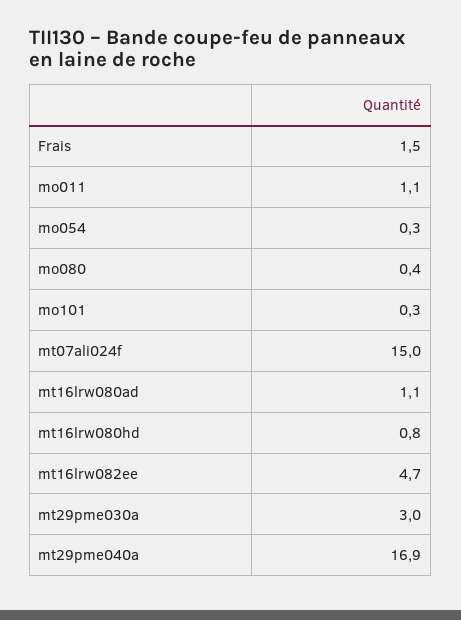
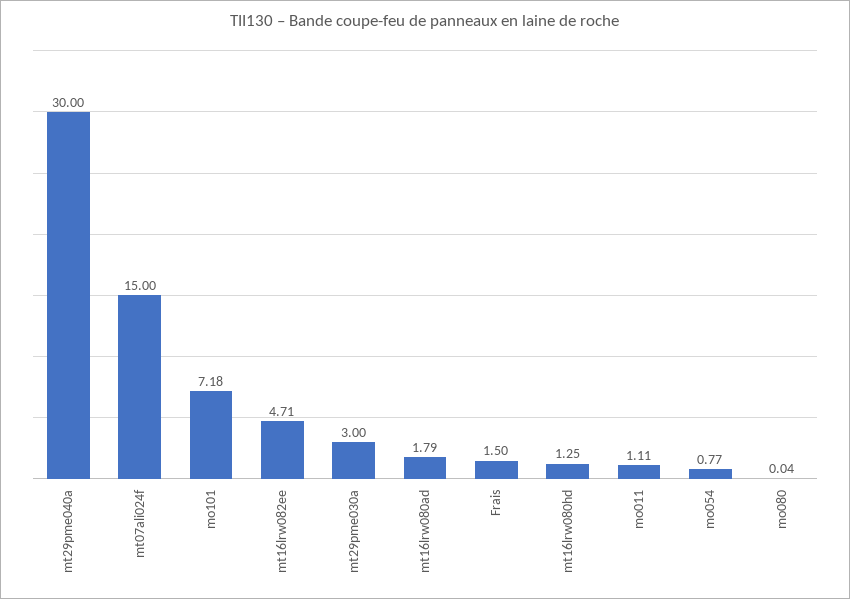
mo054: 0.3 -> 0.77
mo080: 0.4 -> 0.04
mo101: 0.3 -> 7.18
mt16lrw080ad: 1.1 -> 1.79
mt16lrw080hd: 0.8 -> 1.25
mt29pme040a: 16.9 -> 30

